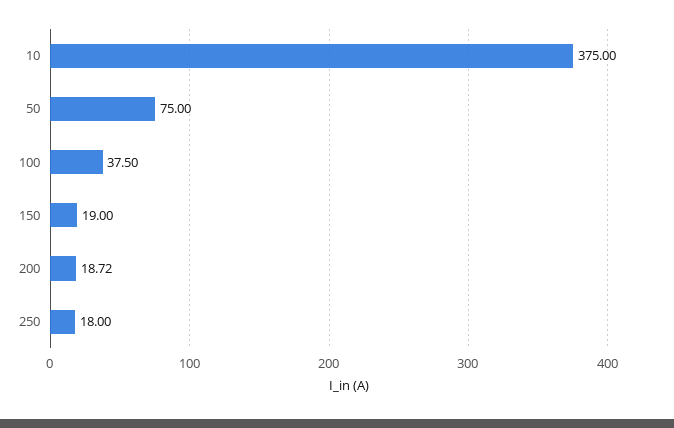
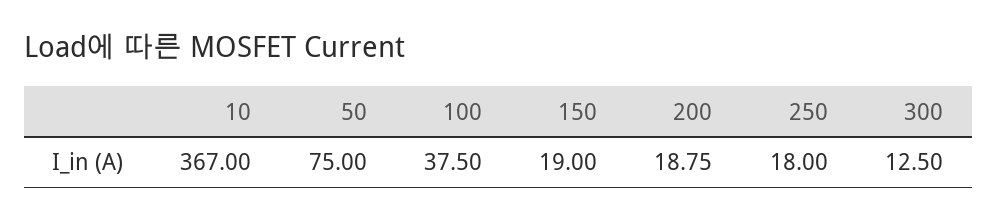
10: 375 -> 367
200: 18.72 -> 18.75
300: none -> 12.5

